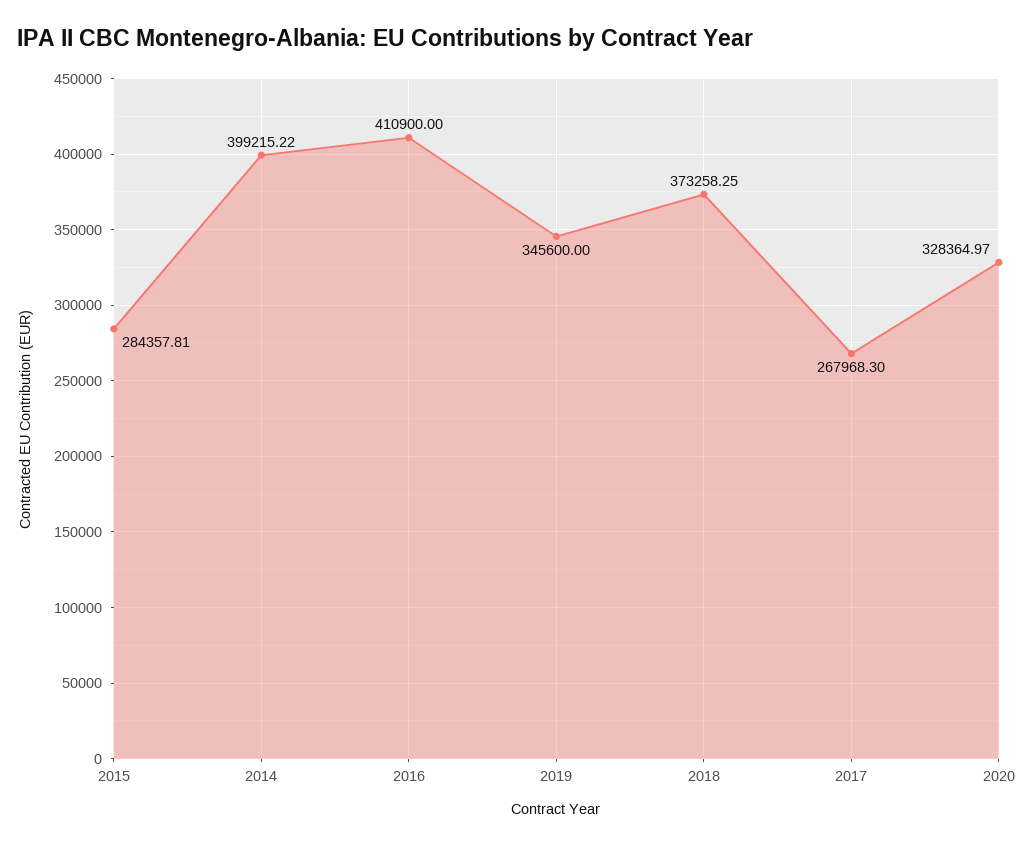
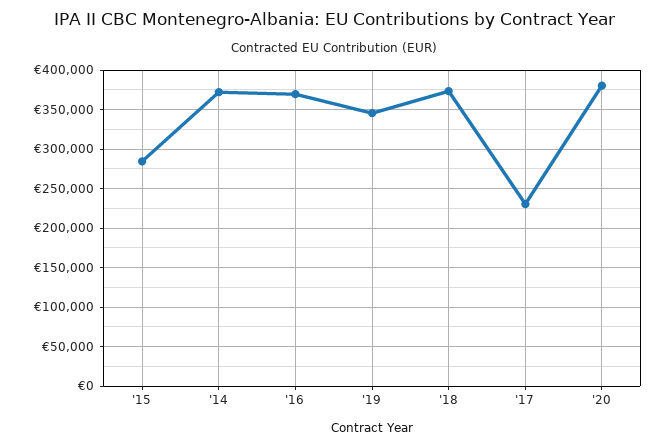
2014: 399215.22 -> 370000
2016: 410900 -> 370000
2017: 267968.3 -> 230000
2020: 328364.97 -> 380000

